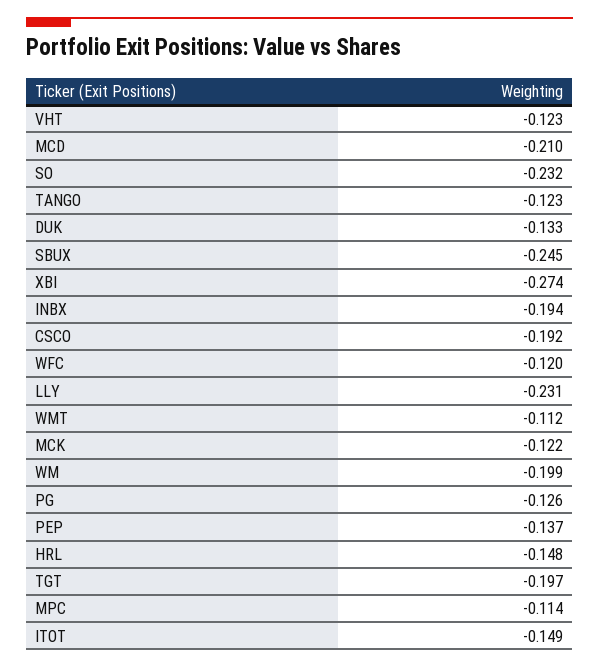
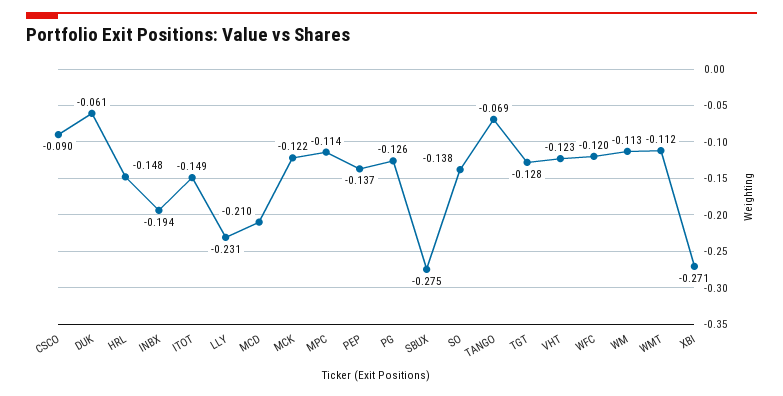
SO: -0.232 -> -0.138
TANGO: -0.123 -> -0.069
DUK: -0.133 -> -0.061
SBUX: -0.245 -> -0.275
XBI: -0.274 -> -0.271
CSCO: -0.192 -> -0.09
WM: -0.199 -> -0.113
TGT: -0.197 -> -0.128

